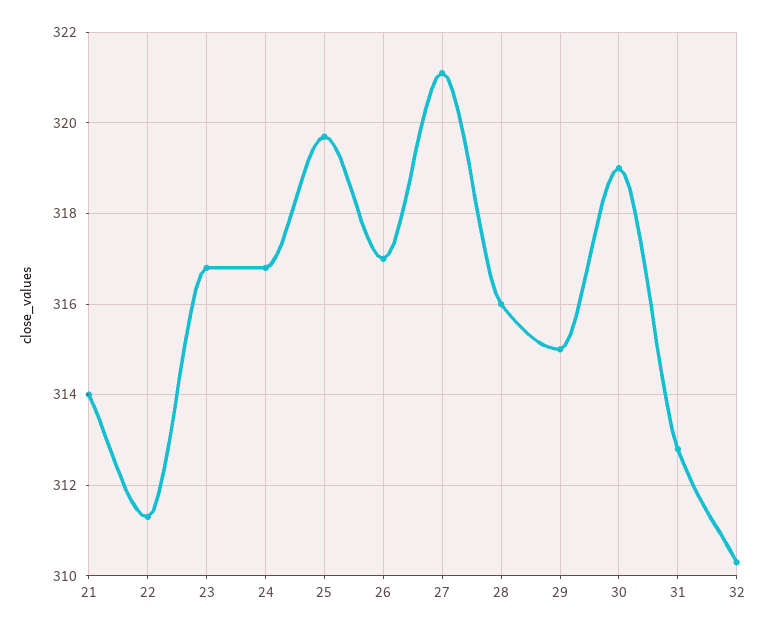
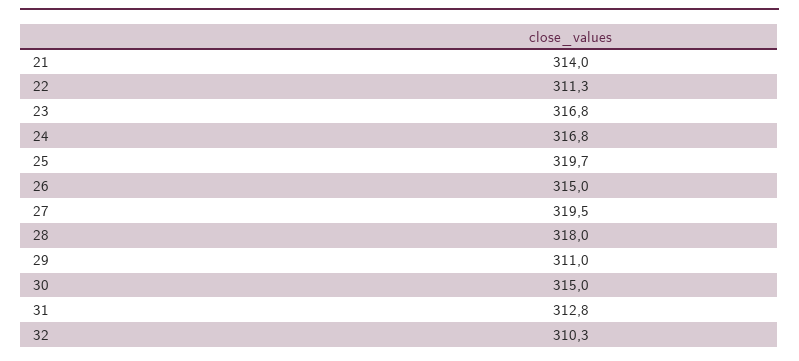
26: 317 -> 315
27: 321 -> 319.5
28: 316 -> 318
29: 315 -> 311
30: 319 -> 315

